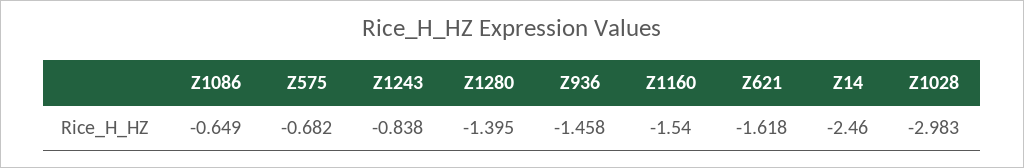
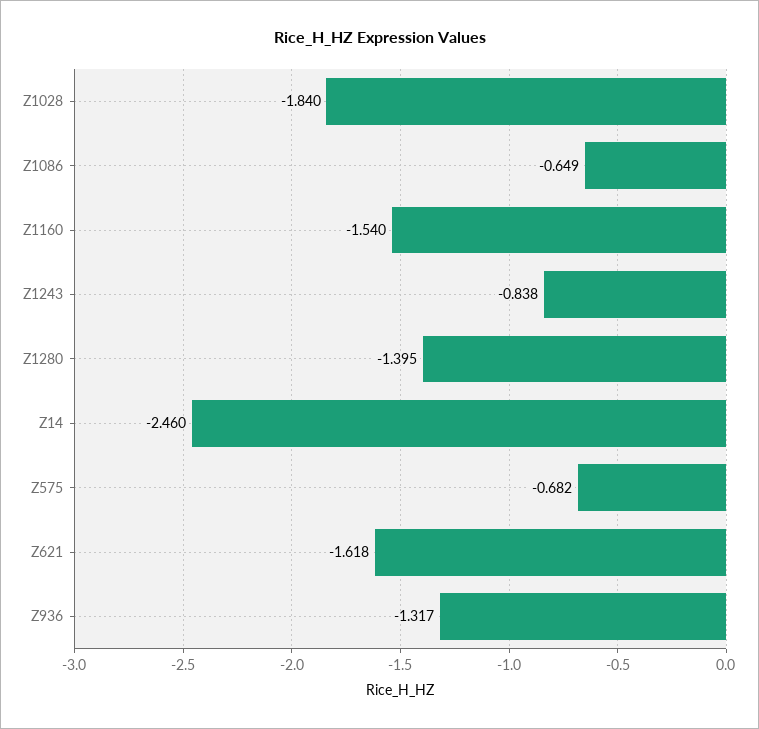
Z936: -1.458 -> -1.317
Z1028: -2.983 -> -1.84

